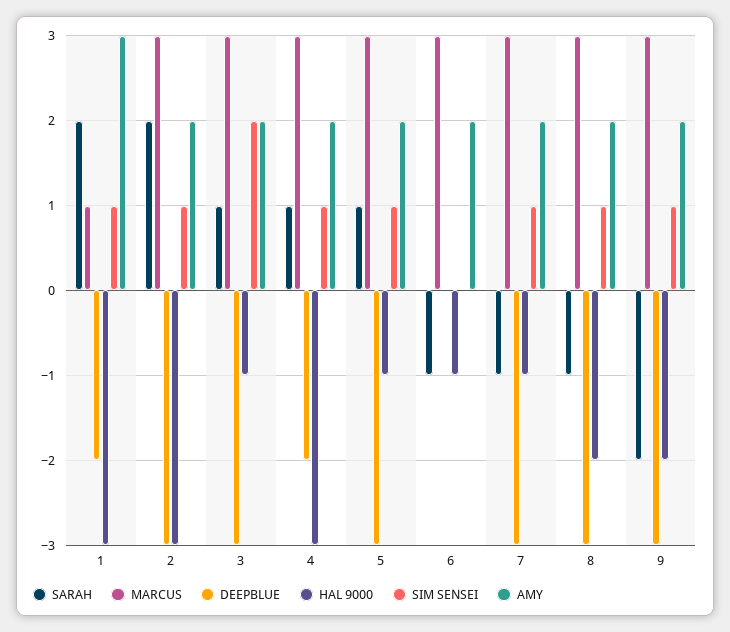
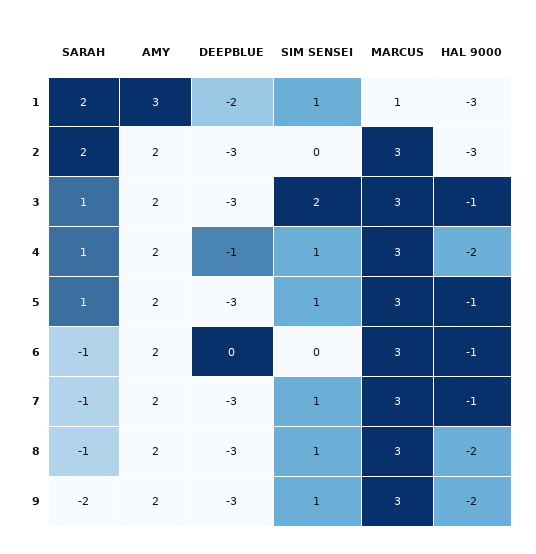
SIM SENSEI, 2: 1 -> 0
DEEPBLUE, 4: -2 -> -1
HAL 9000, 4: -3 -> -2

